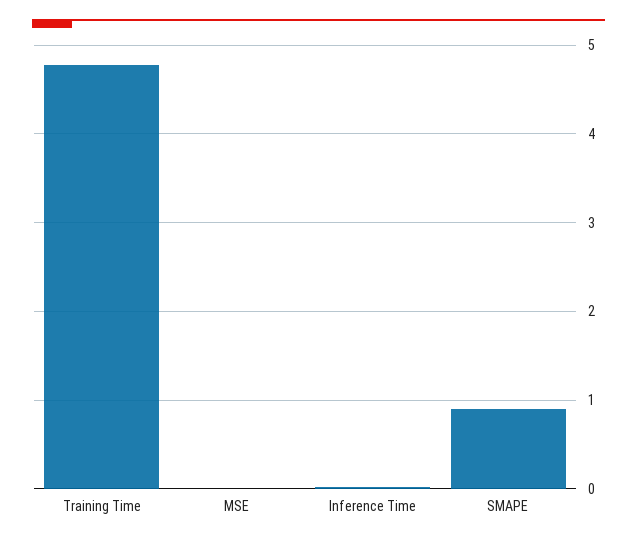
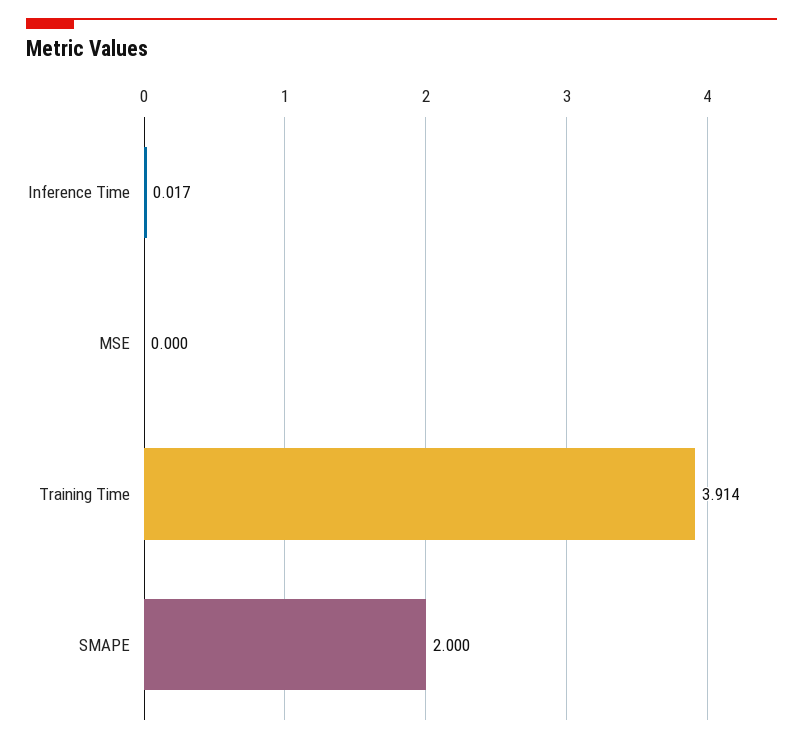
Training Time: 4.8 -> 3.914
SMAPE: 0.9 -> 2

